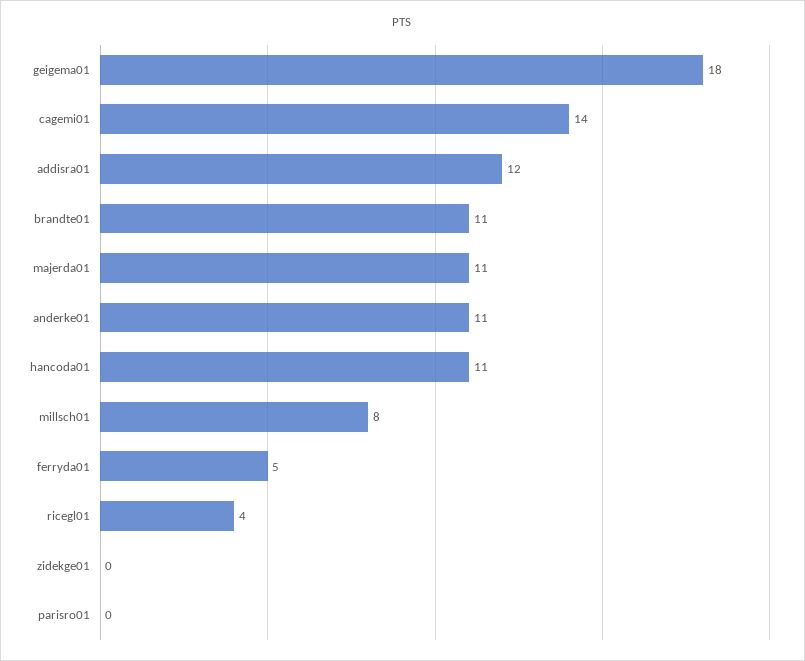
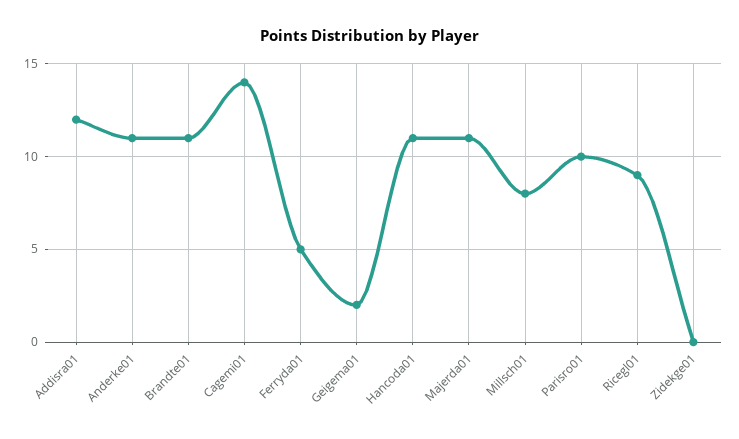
geigema01: 18 -> 2
ricegl01: 4 -> 9
parisro01: 0 -> 10

